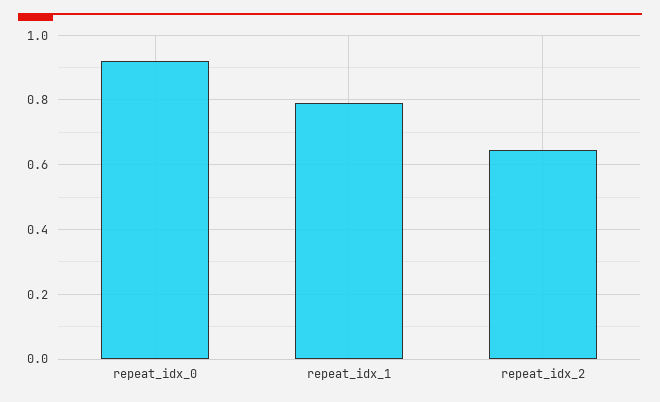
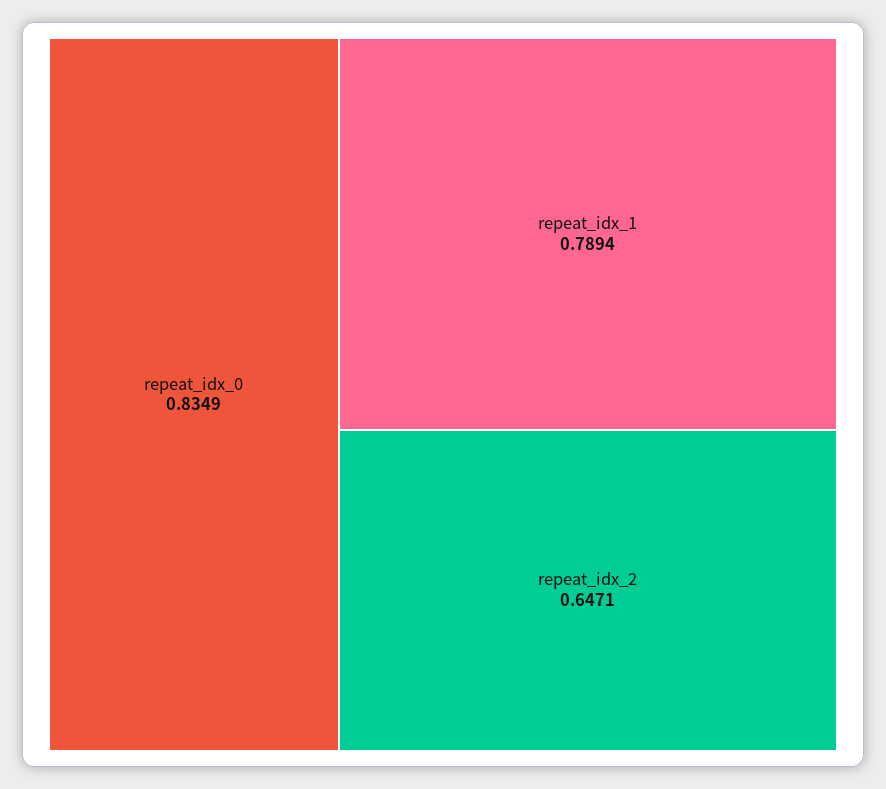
repeat_idx_0: 0.92 -> 0.8349

